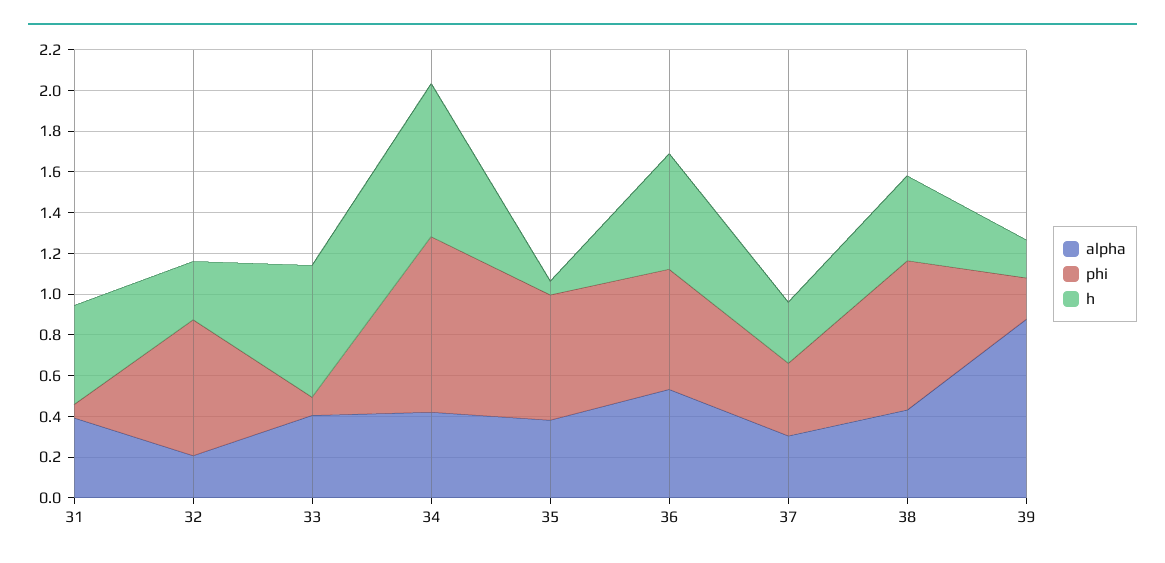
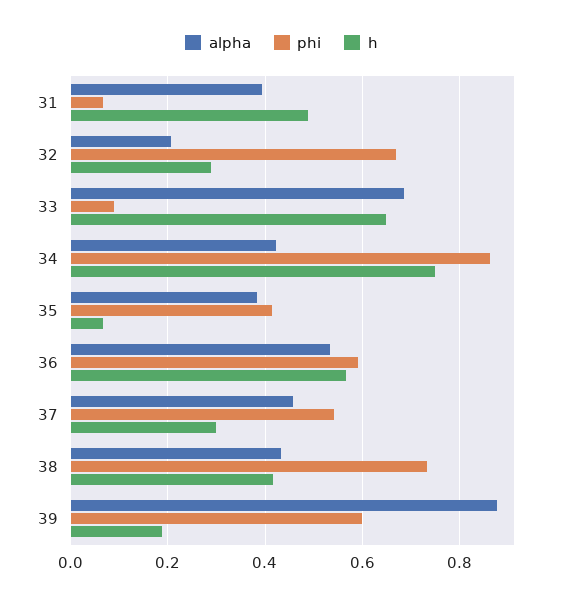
alpha, 33: 0.4 -> 0.68
phi, 35: 0.6 -> 0.42
alpha, 37: 0.3 -> 0.46
phi, 37: 0.35 -> 0.54
phi, 39: 0.2 -> 0.6

